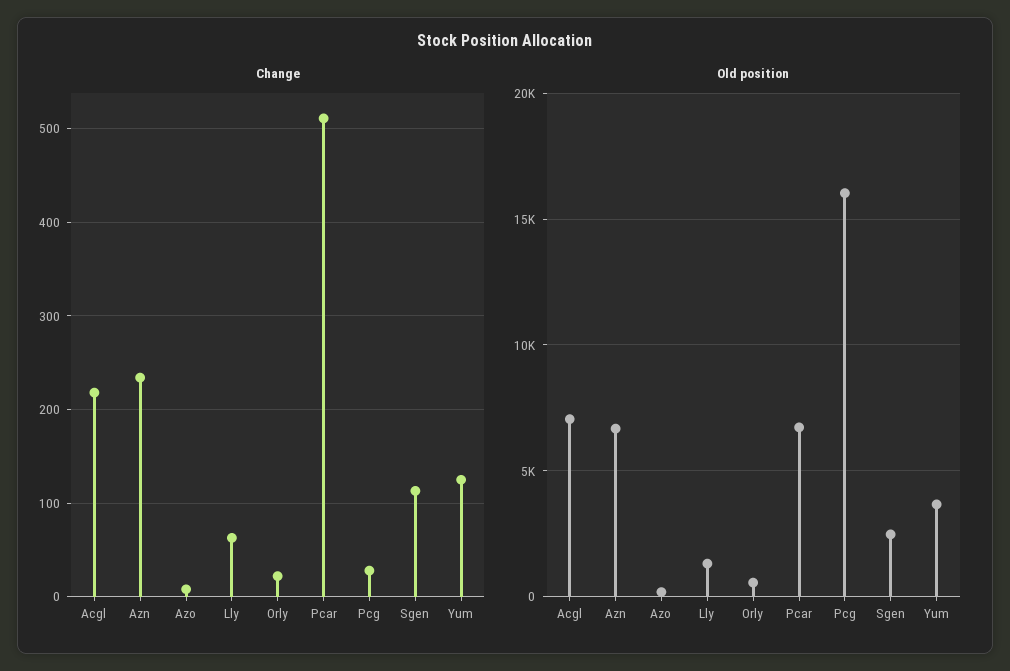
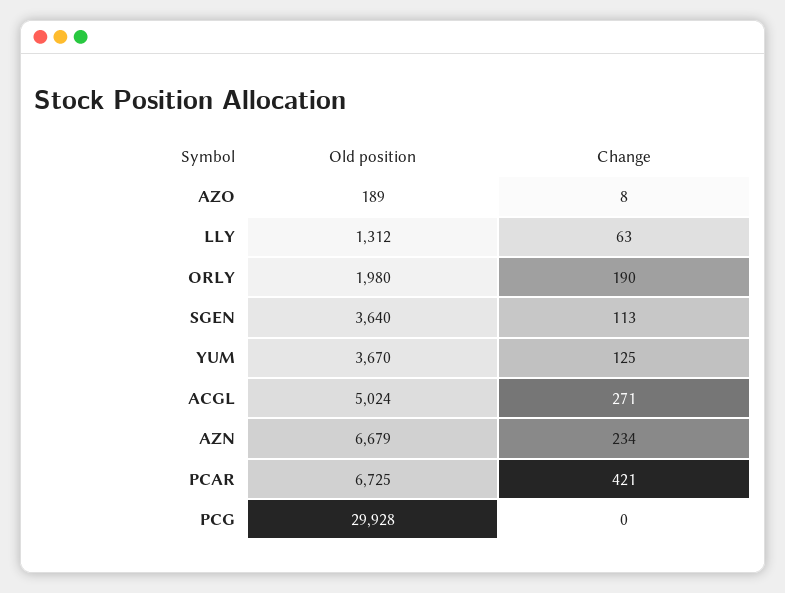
Change, Acgl: 220 -> 271
Change, Orly: 20 -> 190
Change, Pcar: 510 -> 421
Change, Pcg: 30 -> 0
Old position, Acgl: 7000 -> 5024
Old position, Orly: 500 -> 1980
Old position, Pcg: 16000 -> 29928
Old position, Sgen: 2500 -> 3640

